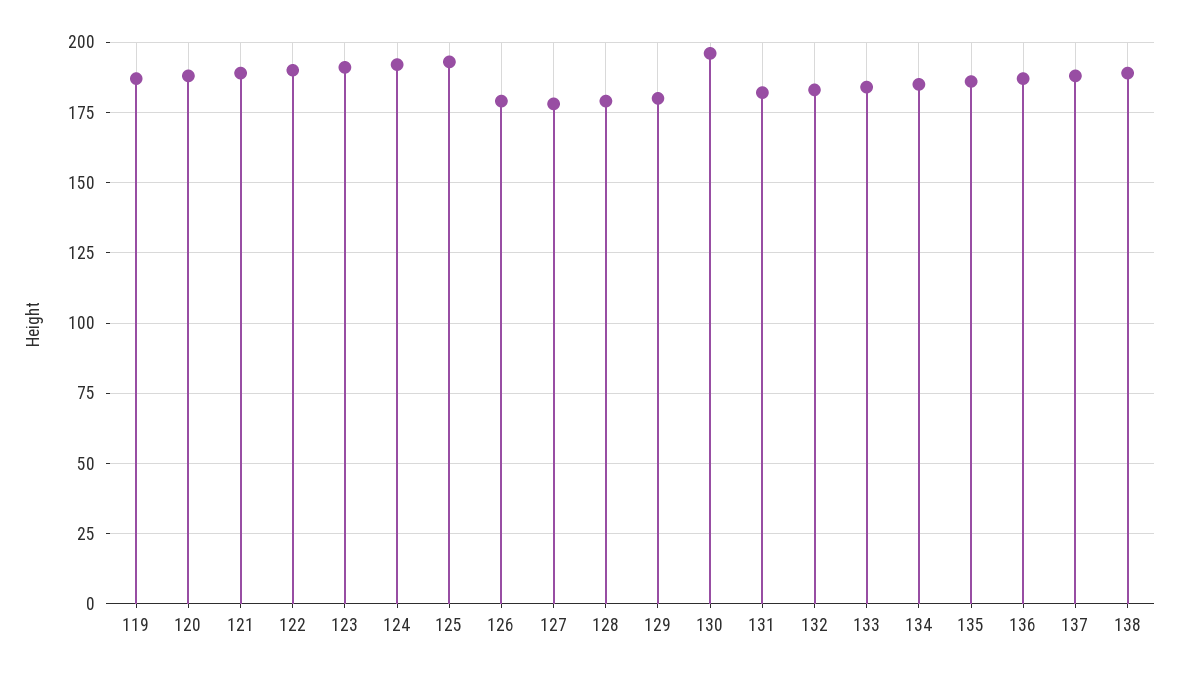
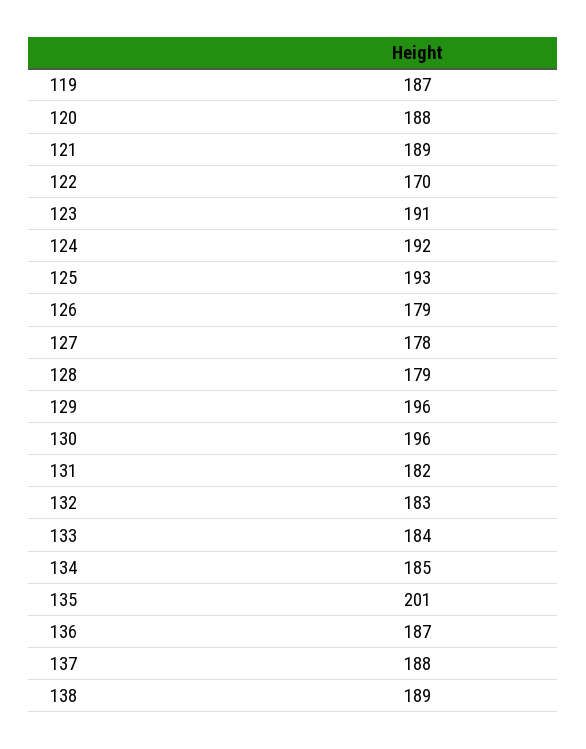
122: 190 -> 170
129: 180 -> 196
135: 185 -> 201

